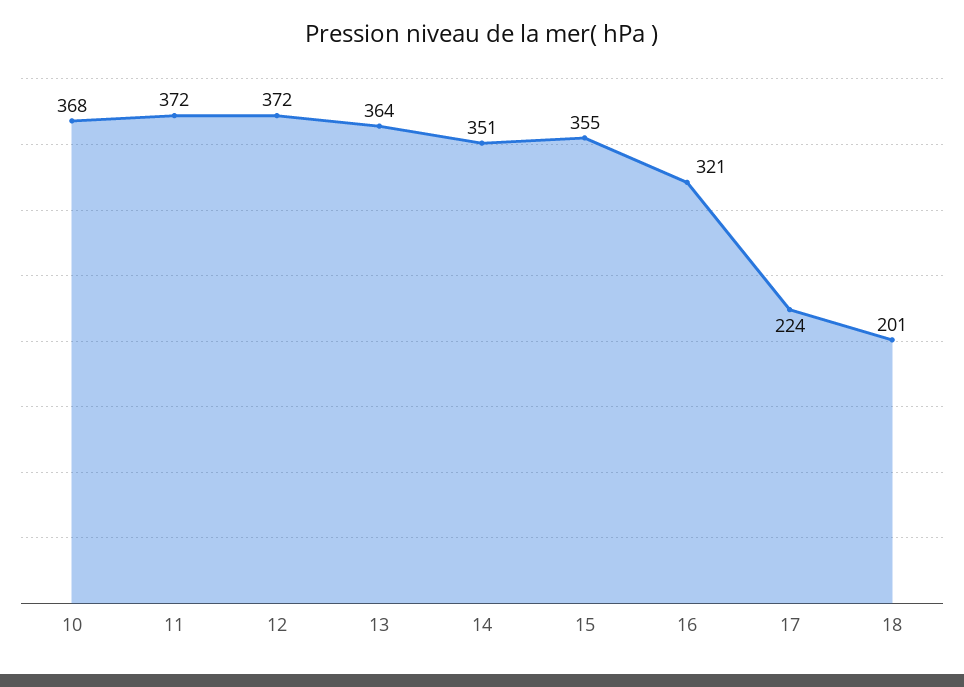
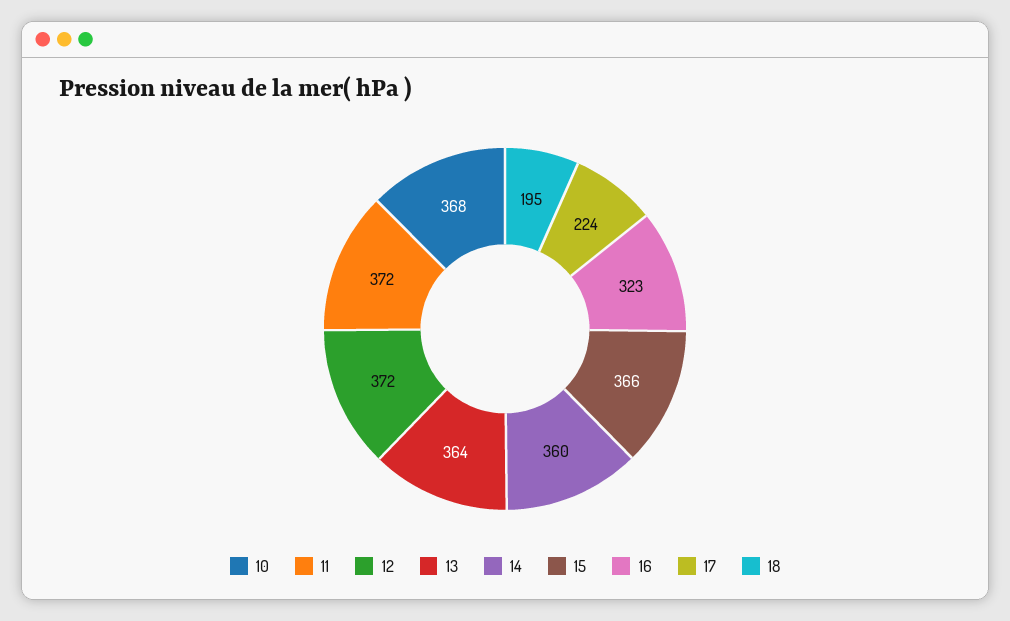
14: 351 -> 360
15: 355 -> 366
16: 321 -> 323
18: 201 -> 195

